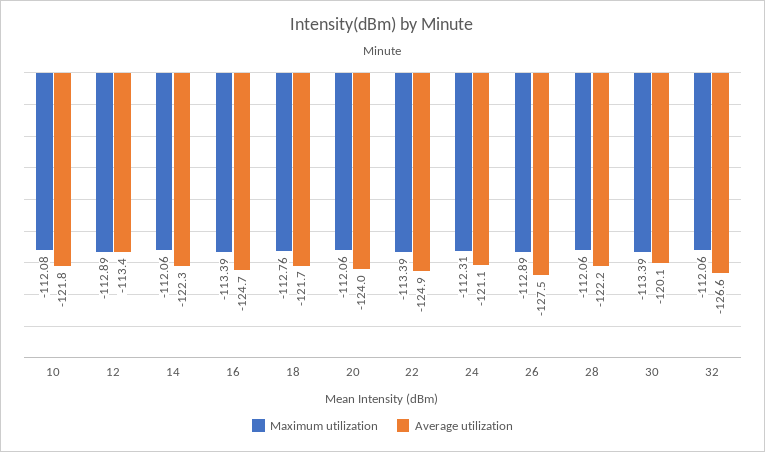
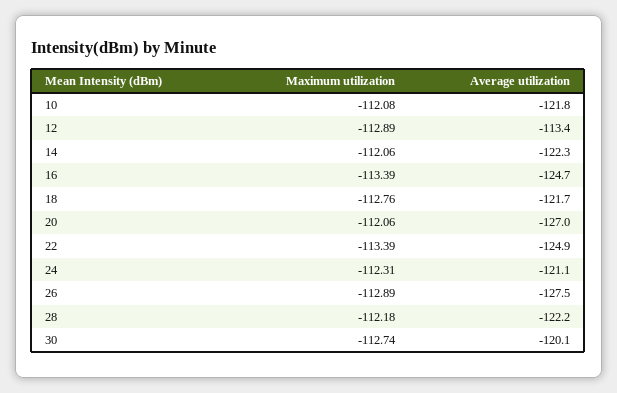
Average utilization, 20: -124 -> -127
Maximum utilization, 28: -112.06 -> -112.18
Maximum utilization, 30: -113.39 -> -112.74
Maximum utilization, 32: -112.06 -> none
Average utilization, 32: -126.6 -> none

